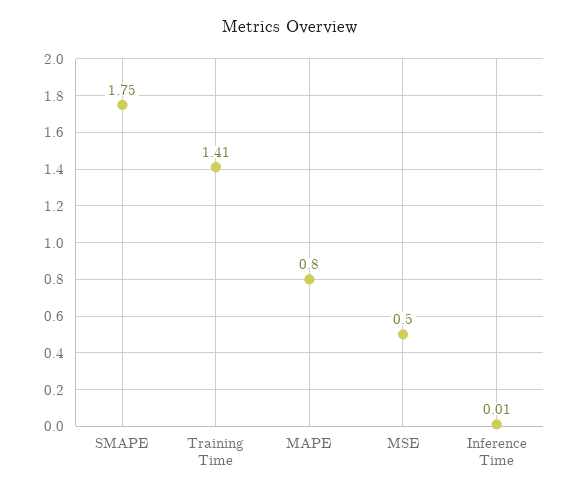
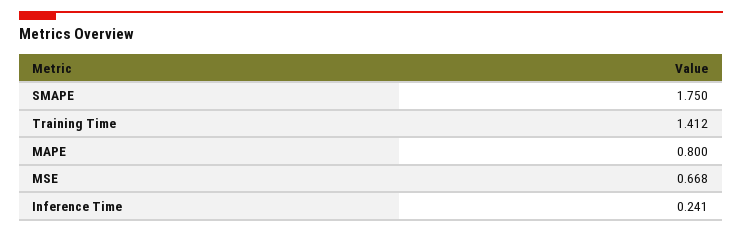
MSE: 0.5 -> 0.668
Inference Time: 0.01 -> 0.241

